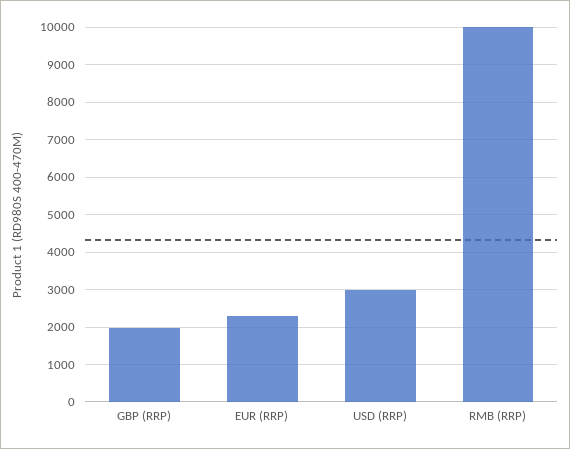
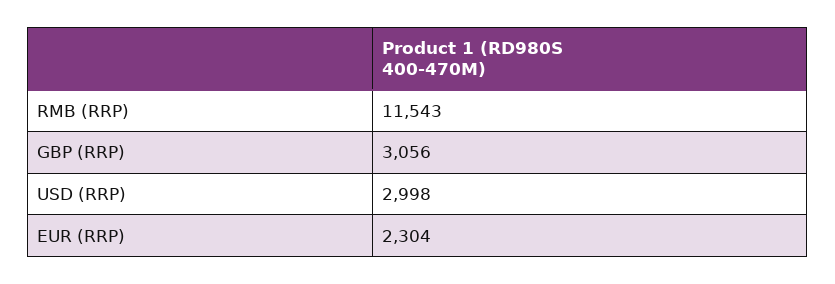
GBP (RRP): 2000 -> 3056
RMB (RRP): 10000 -> 11543

